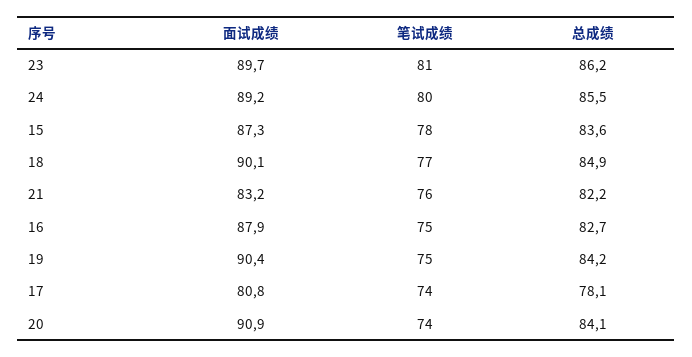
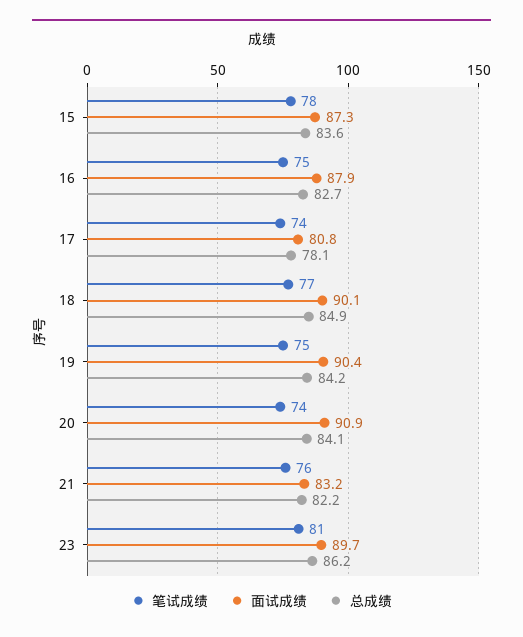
面试成绩, 24: 89.2 -> none
笔试成绩, 24: 80 -> none
总成绩, 24: 85.5 -> none

